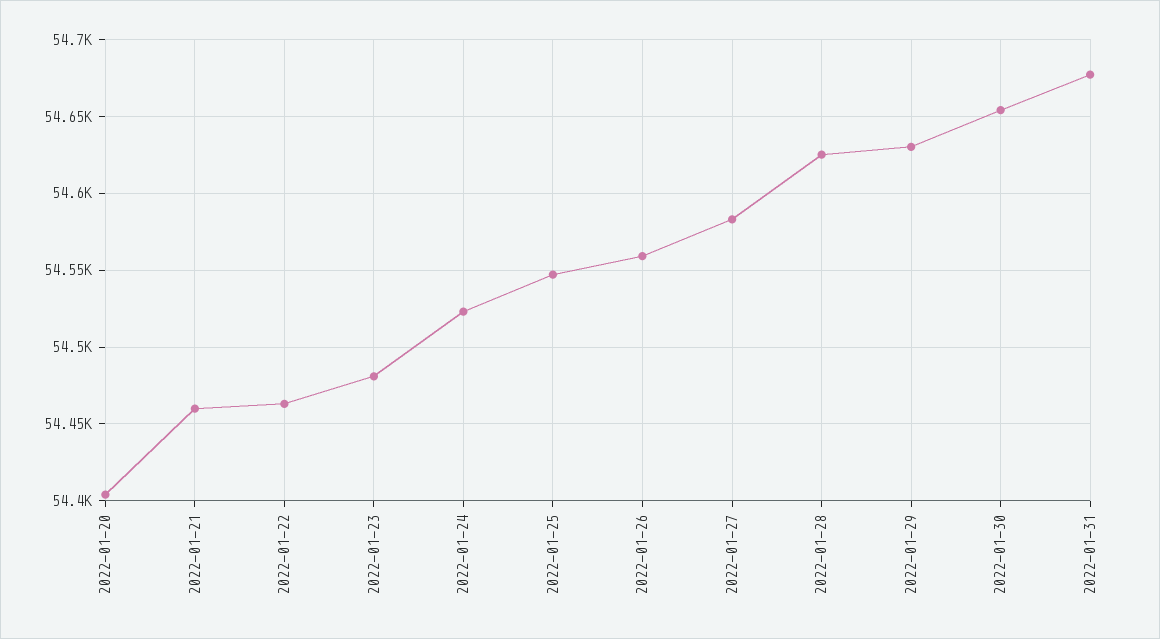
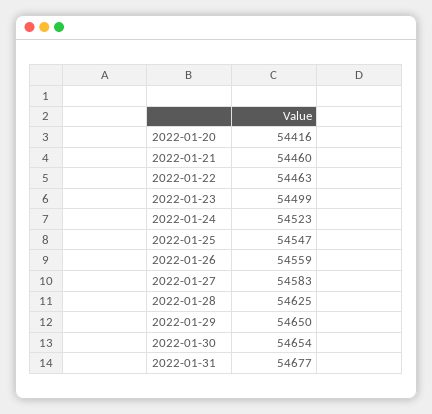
2022-01-20: 54405 -> 54416
2022-01-23: 54480 -> 54499
2022-01-29: 54630 -> 54650

